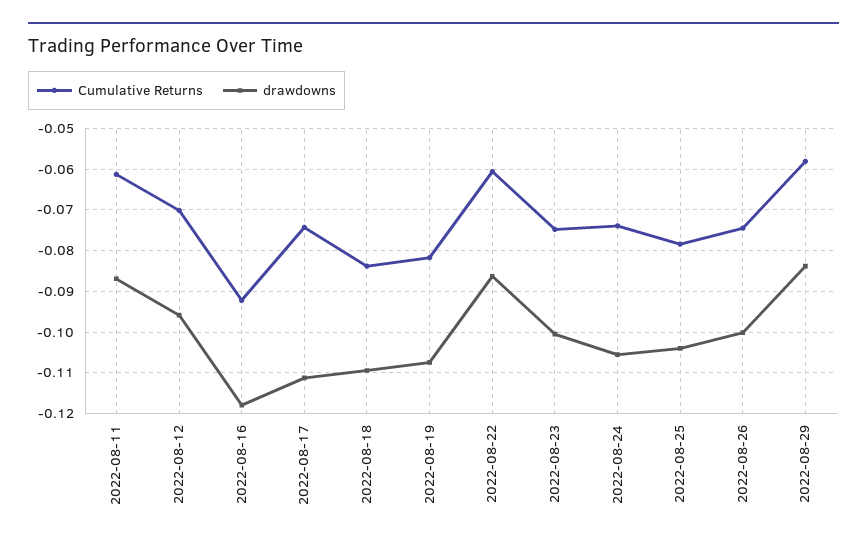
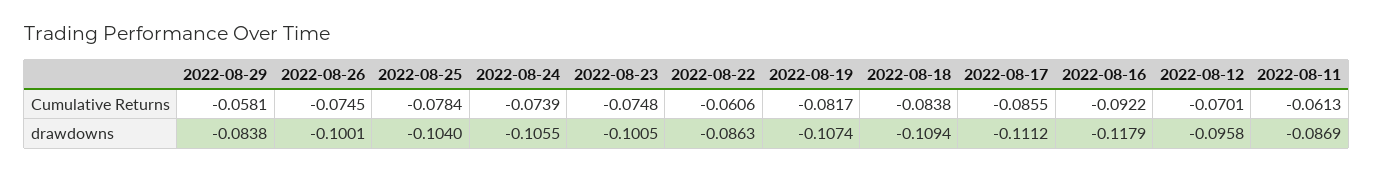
Cumulative Returns, 2022-08-17: -0.074 -> -0.0855

